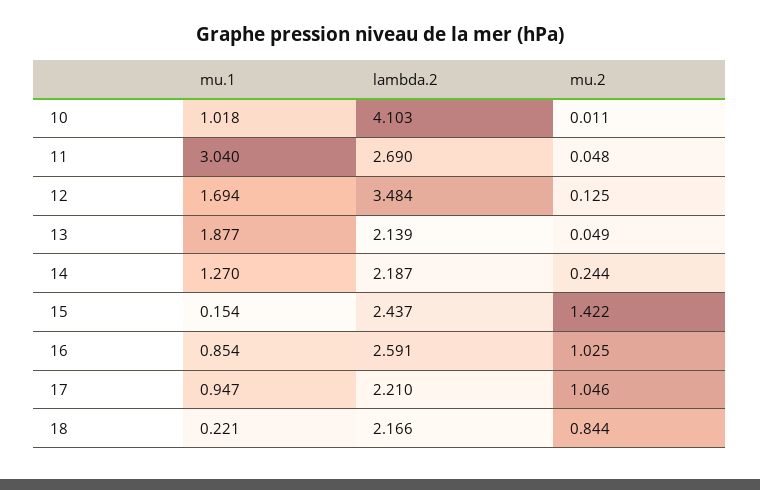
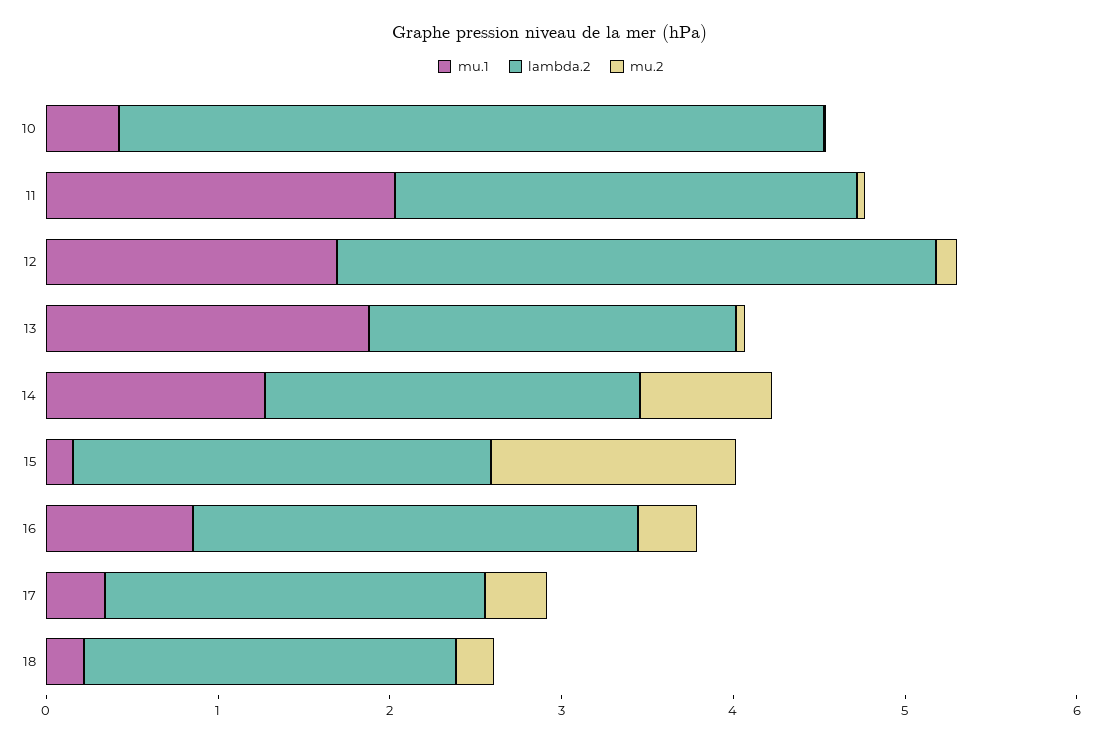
mu.1, 10: 1.018 -> 0.4
mu.1, 11: 3.04 -> 2
mu.2, 14: 0.244 -> 0.8
mu.2, 16: 1.025 -> 0.4
mu.1, 17: 0.947 -> 0.4
mu.2, 17: 1.046 -> 0.4
mu.2, 18: 0.844 -> 0.2

